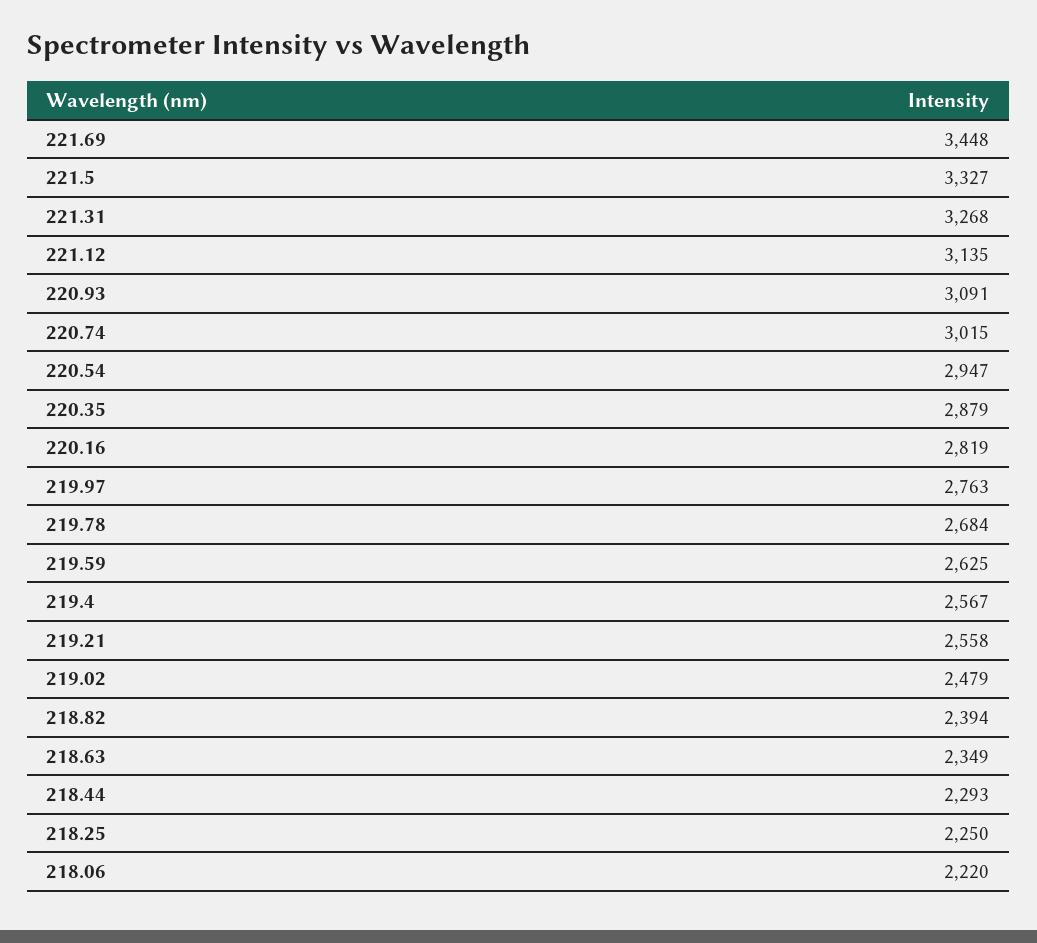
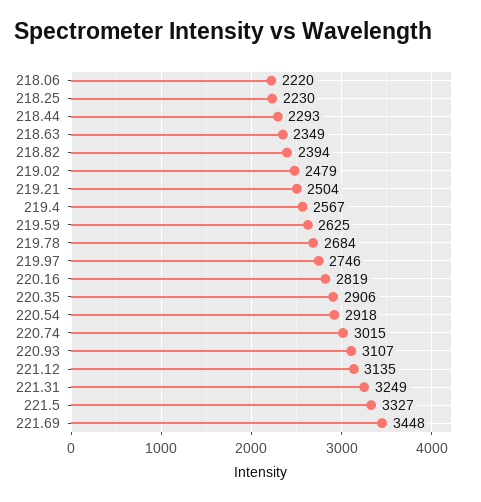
221.31: 3268 -> 3249
220.93: 3091 -> 3107
220.54: 2947 -> 2918
220.35: 2879 -> 2906
219.97: 2763 -> 2746
219.21: 2558 -> 2504
218.25: 2250 -> 2230

